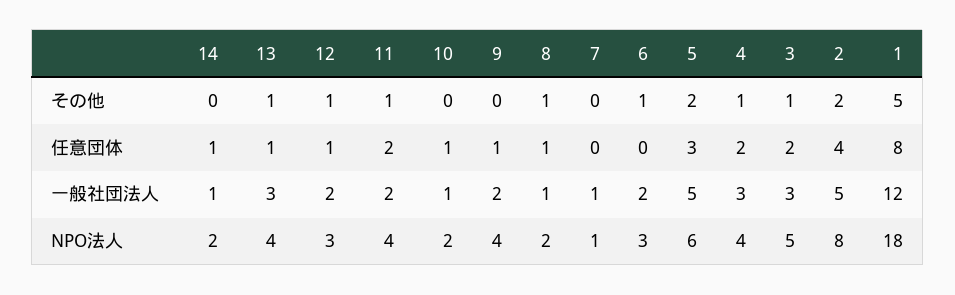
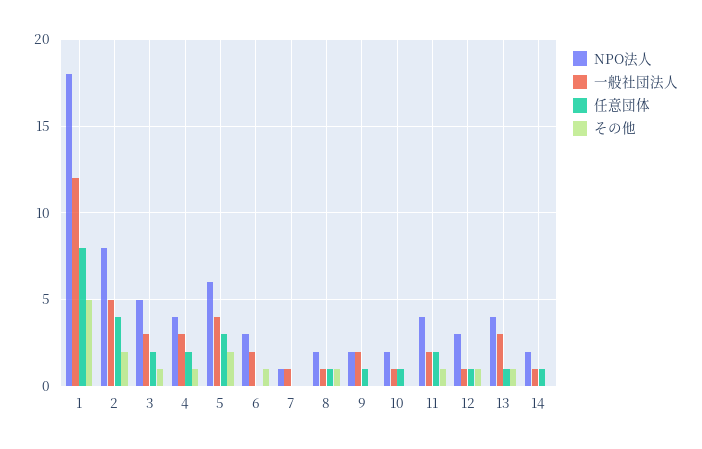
一般社団法人, 12: 2 -> 1
一般社団法人, 5: 5 -> 4
NPO法人, 9: 4 -> 2

